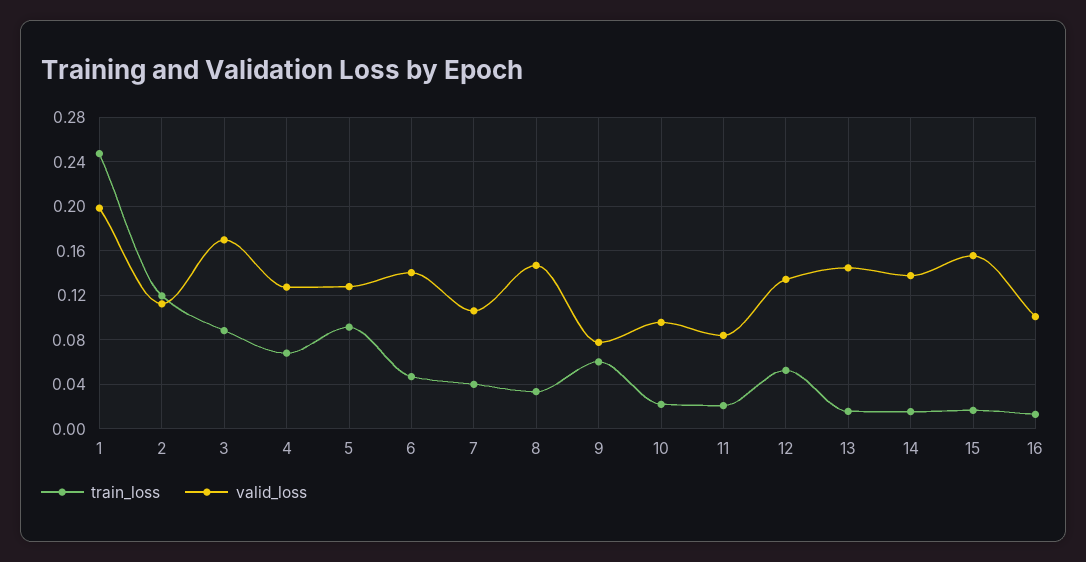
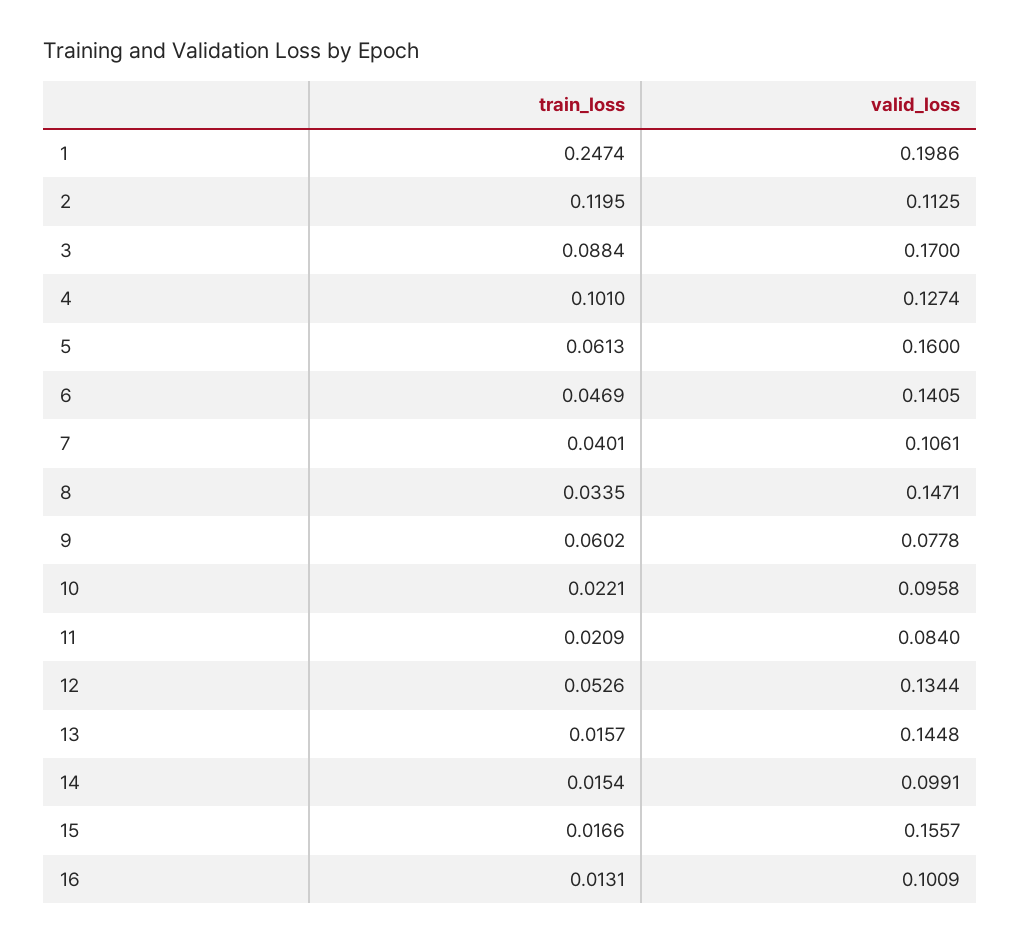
train_loss, 4: 0.07 -> 0.101
train_loss, 5: 0.09 -> 0.0613
valid_loss, 5: 0.13 -> 0.16
valid_loss, 14: 0.14 -> 0.0991

